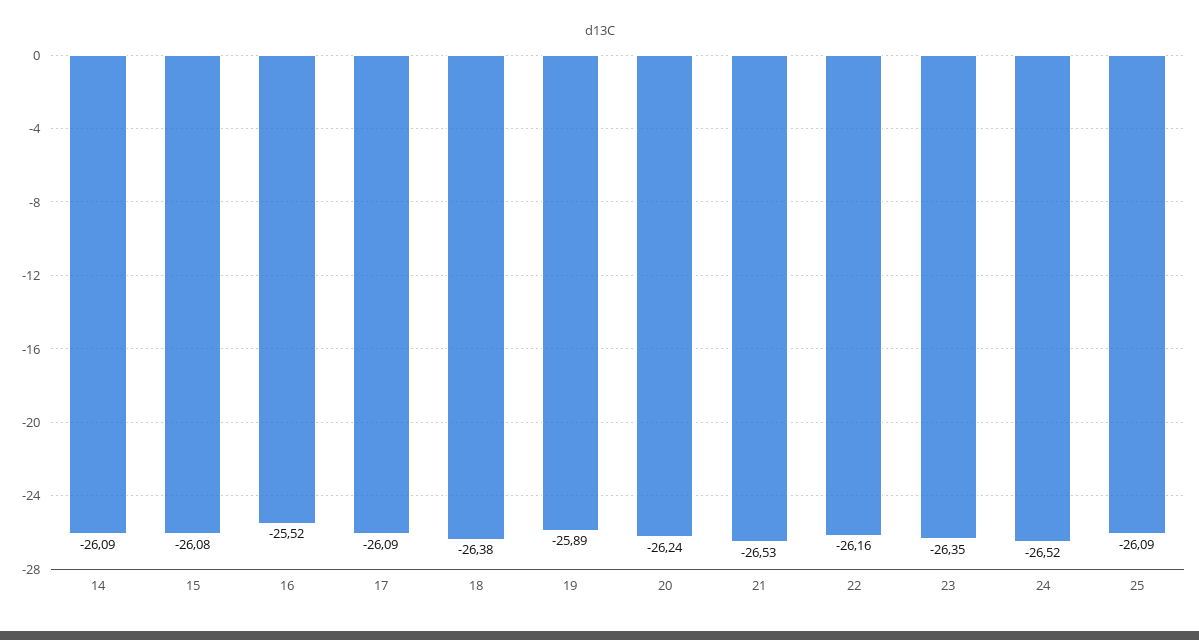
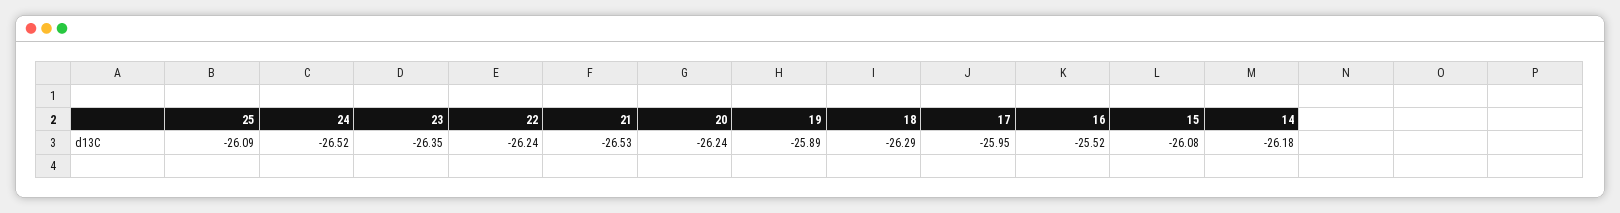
14: -26.09 -> -26.18
17: -26.09 -> -25.95
18: -26.38 -> -26.29
22: -26.16 -> -26.24

